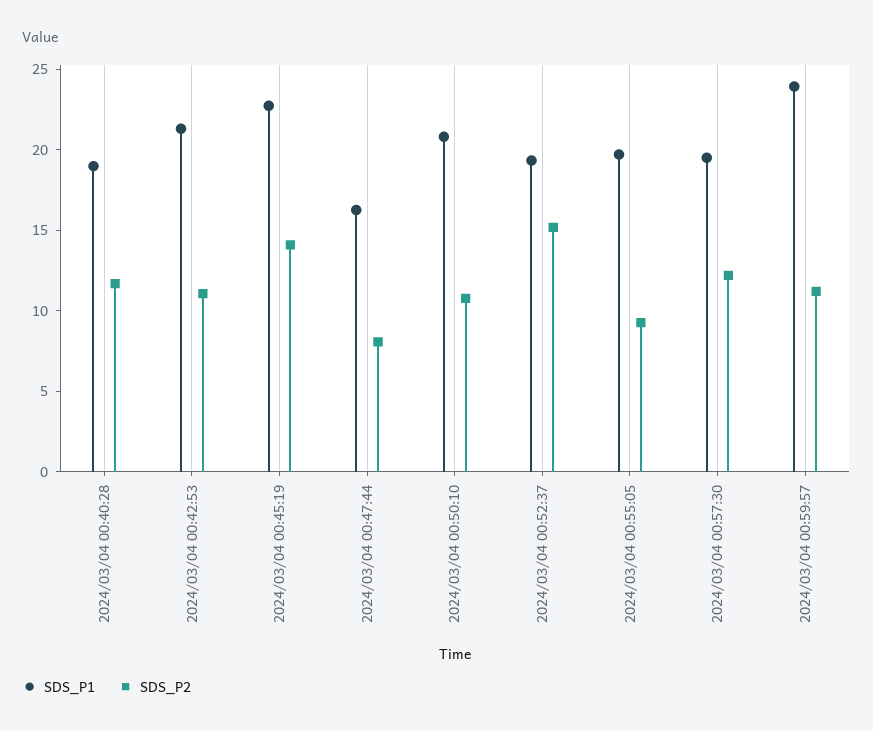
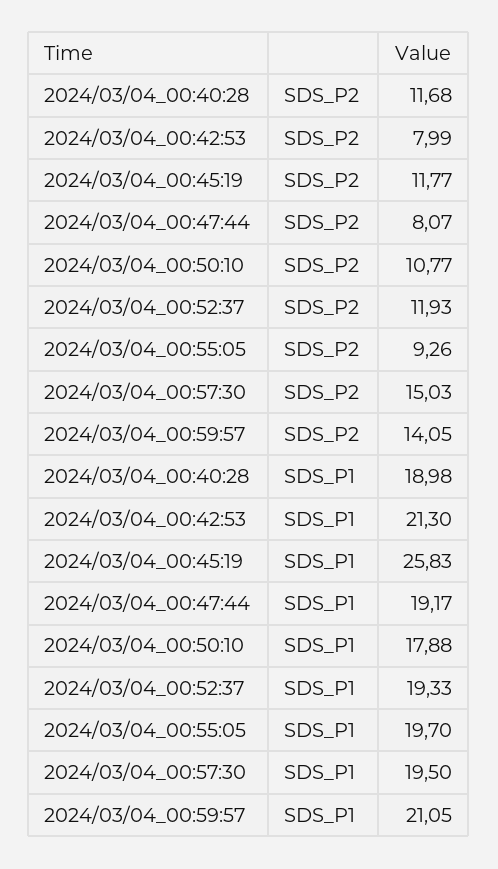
SDS_P2, 2024/03/04 00:42:53: 11 -> 7.99
SDS_P1, 2024/03/04 00:45:19: 23 -> 25.83
SDS_P2, 2024/03/04 00:45:19: 14 -> 11.77
SDS_P1, 2024/03/04 00:47:44: 16 -> 19.17
SDS_P1, 2024/03/04 00:50:10: 21 -> 17.88
SDS_P2, 2024/03/04 00:52:37: 15 -> 11.93
SDS_P2, 2024/03/04 00:57:30: 12 -> 15.03
SDS_P1, 2024/03/04 00:59:57: 24 -> 21.05
SDS_P2, 2024/03/04 00:59:57: 11 -> 14.05

